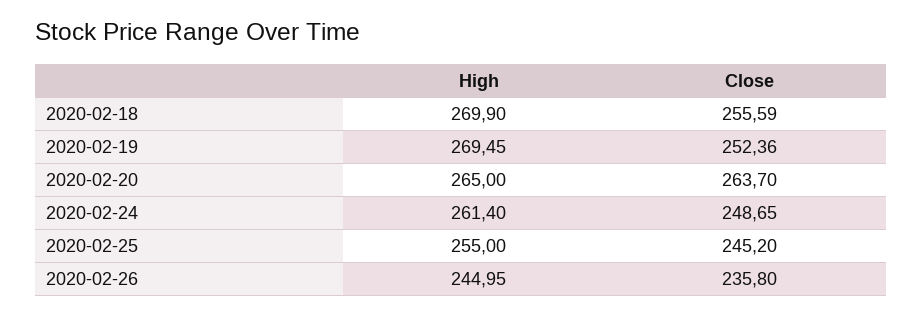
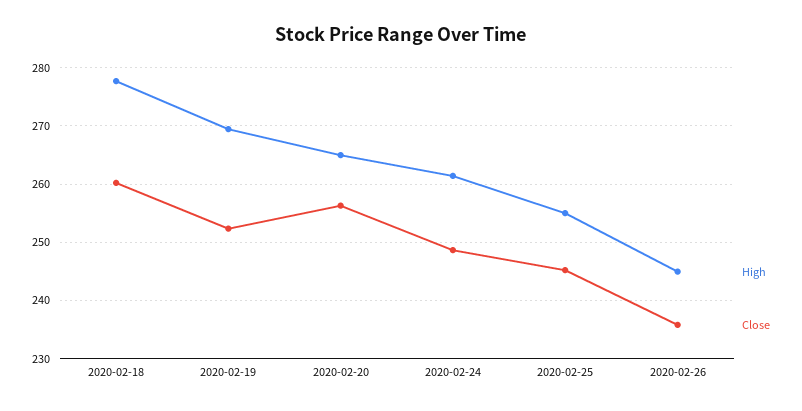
High, 2020-02-18: 269.9 -> 278
Close, 2020-02-18: 255.59 -> 260
Close, 2020-02-20: 263.7 -> 256

